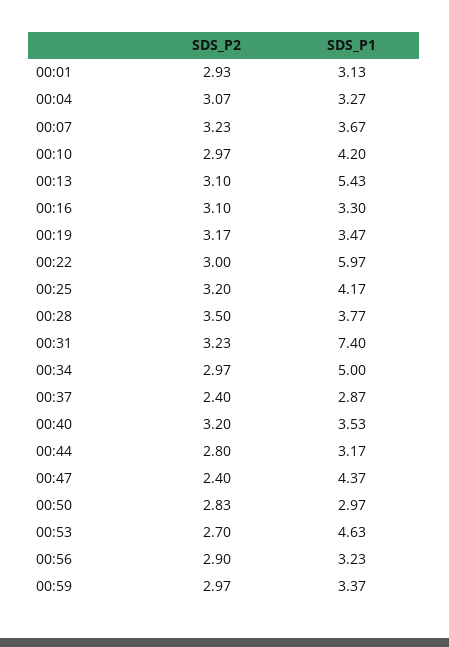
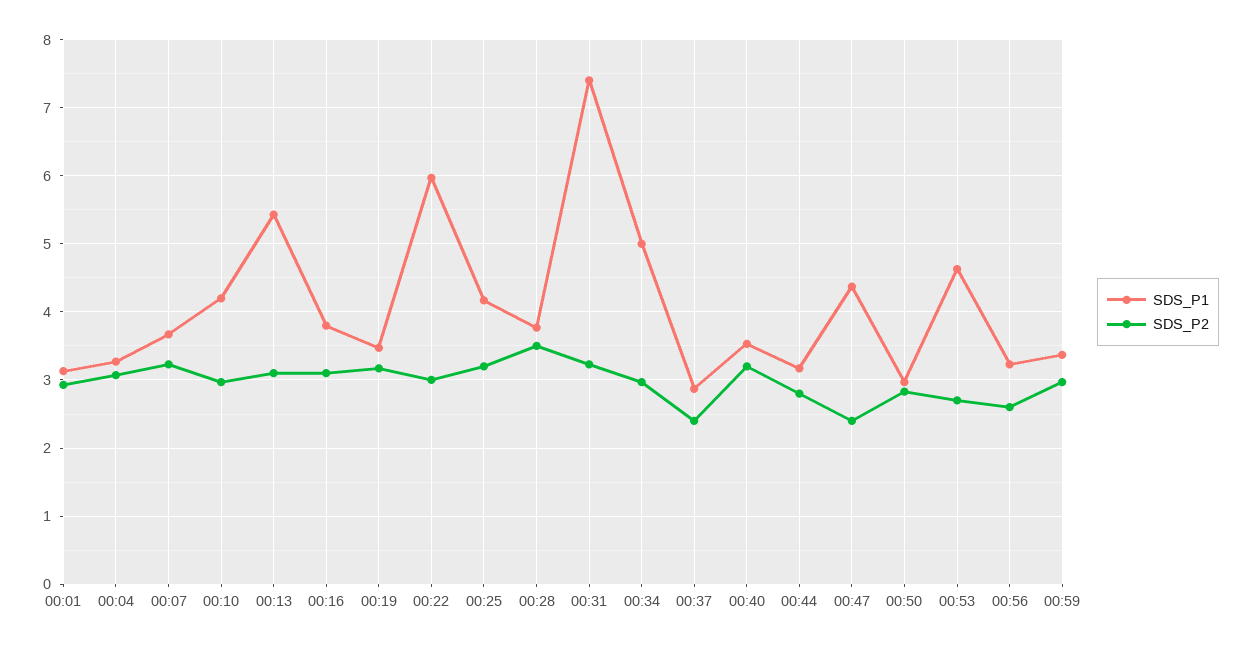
SDS_P1, 00:16: 3.3 -> 3.8
SDS_P2, 00:56: 2.9 -> 2.6

